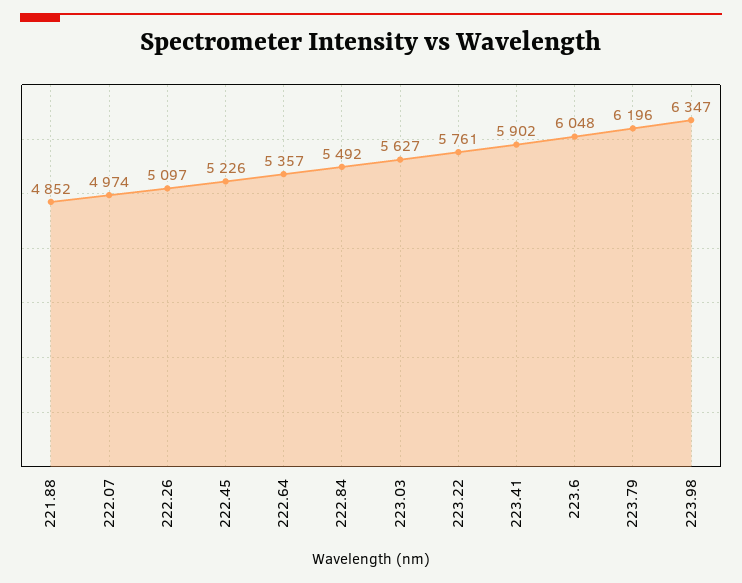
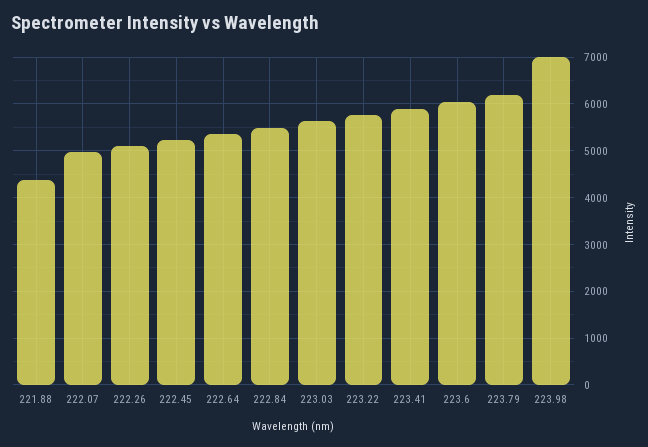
221.88: 4852 -> 4400
223.98: 6347 -> 7000

